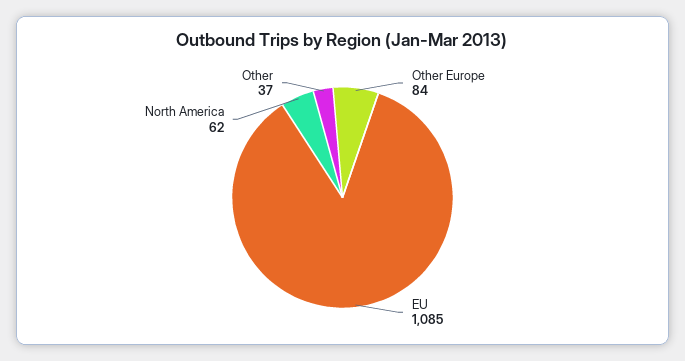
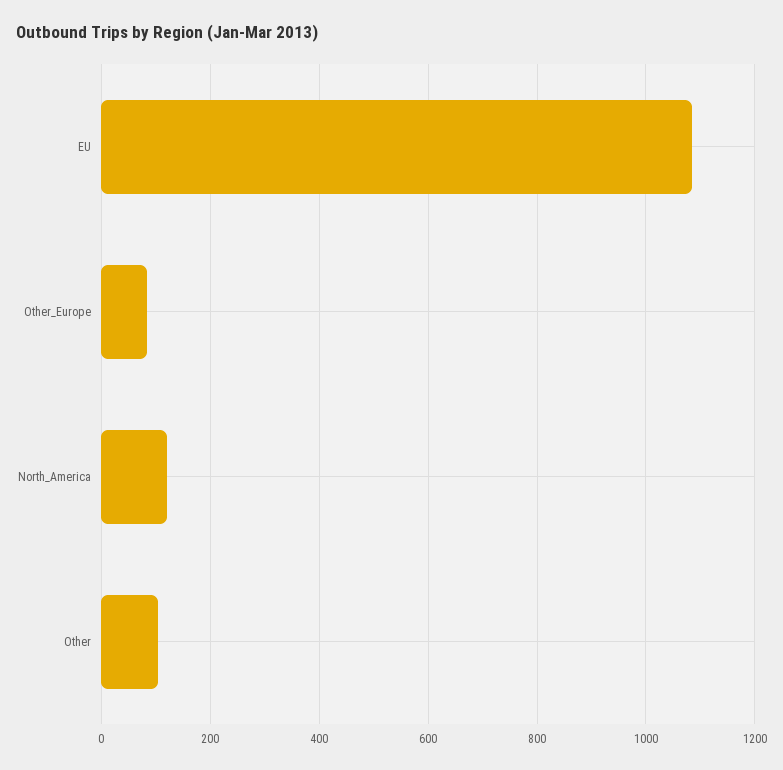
North America: 62 -> 120
Other: 37 -> 100

